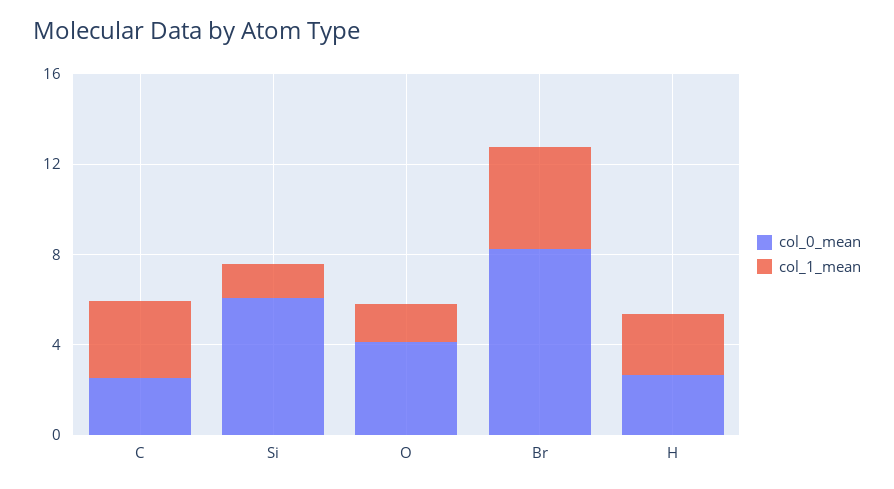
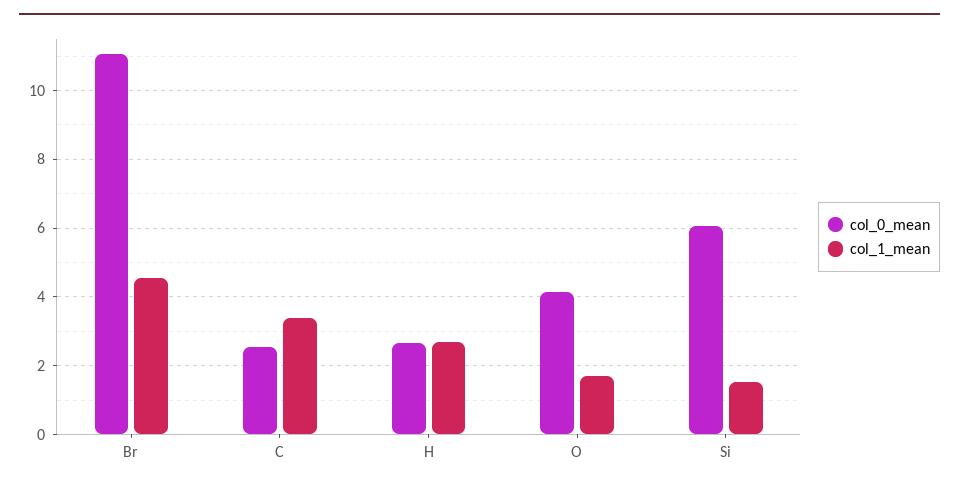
col_0_mean, Br: 8 -> 11

